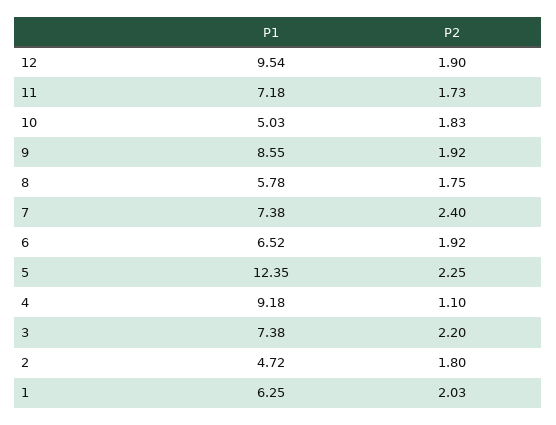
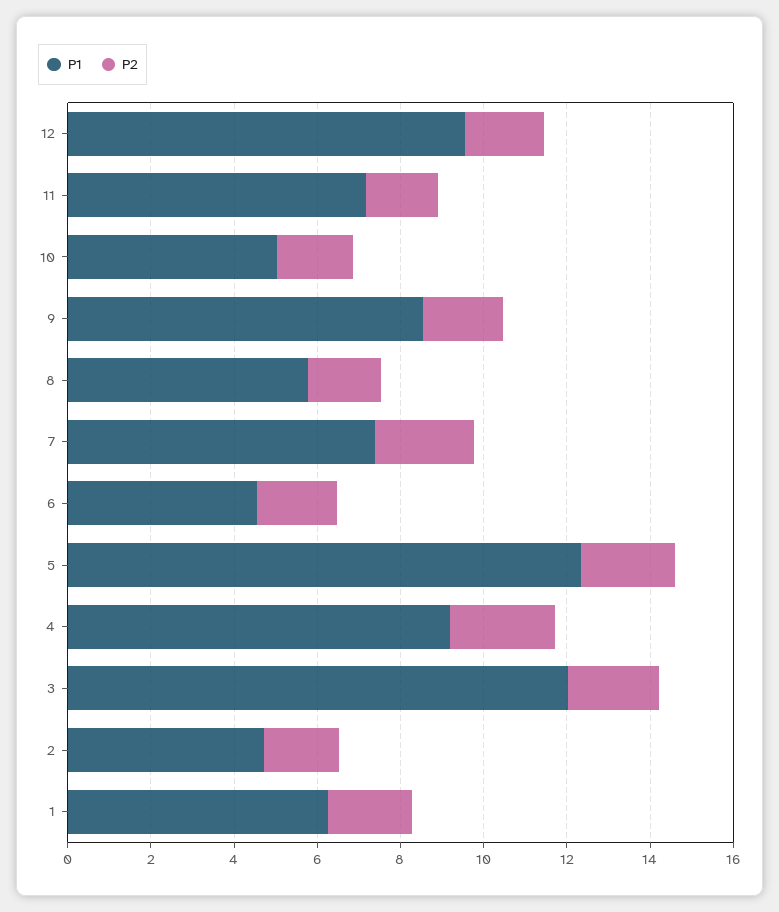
P1, 6: 6.52 -> 4.5
P2, 4: 1.1 -> 2.5
P1, 3: 7.38 -> 12

